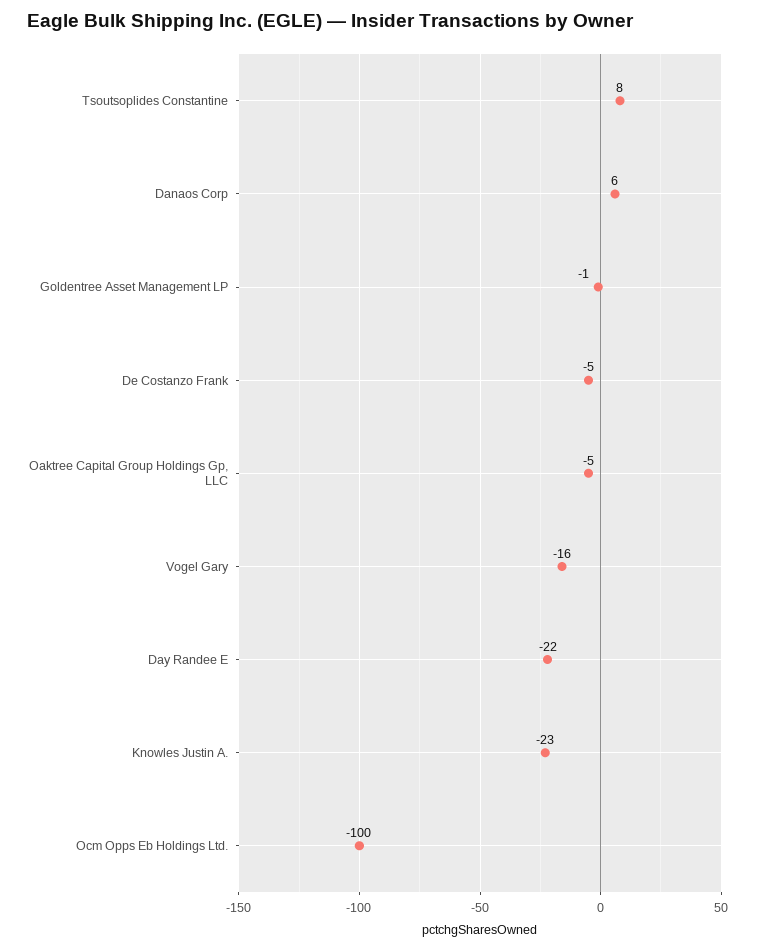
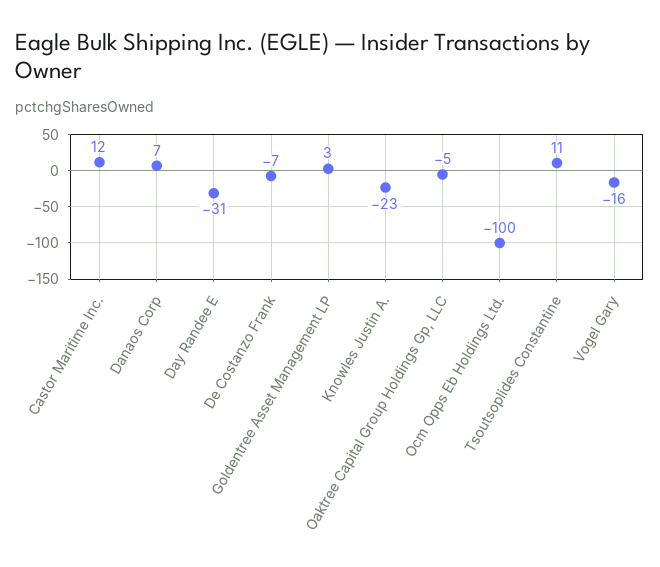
Tsoutsoplides Constantine: 8 -> 11
Danaos Corp: 6 -> 7
Goldentree Asset Management LP: -1 -> 3
De Costanzo Frank: -5 -> -7
Day Randee E: -22 -> -31
Castor Maritime Inc.: none -> 12

